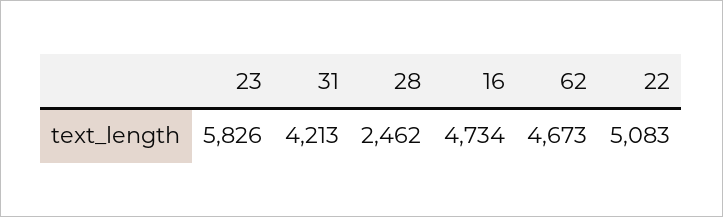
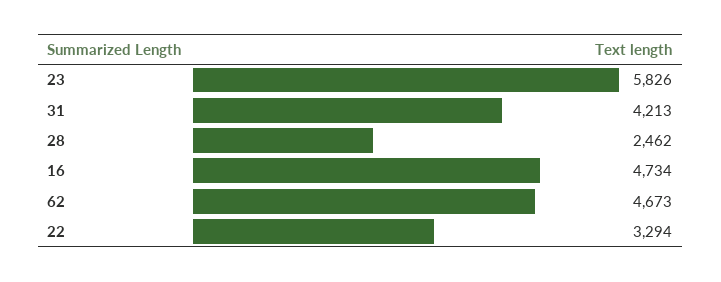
22: 5083 -> 3294

